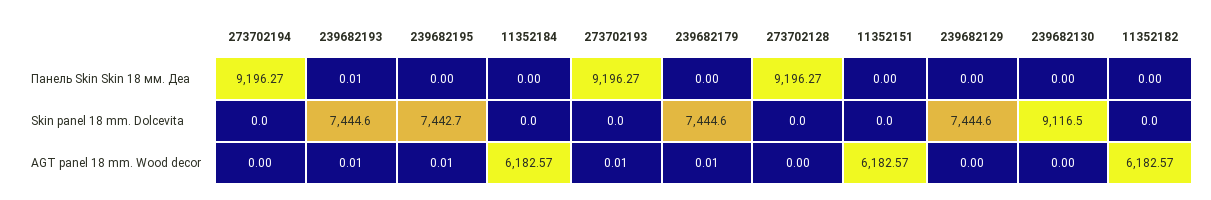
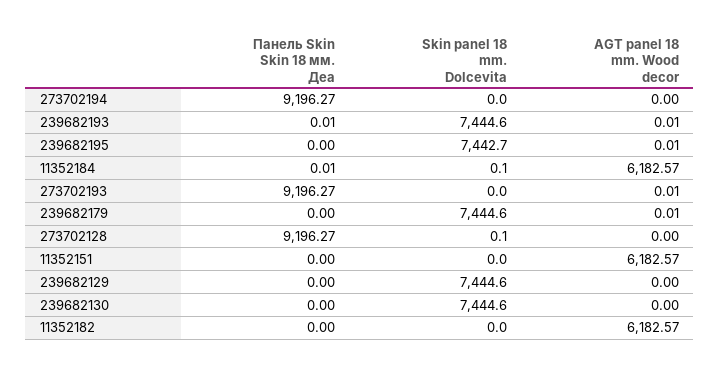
11352184, Панель Skin Skin 18 мм. Деа: 0 -> 0.01
11352184, Skin panel 18 mm. Dolcevita: 0 -> 0.1
273702128, Skin panel 18 mm. Dolcevita: 0 -> 0.1
239682130, Skin panel 18 mm. Dolcevita: 9116.5 -> 7444.6

